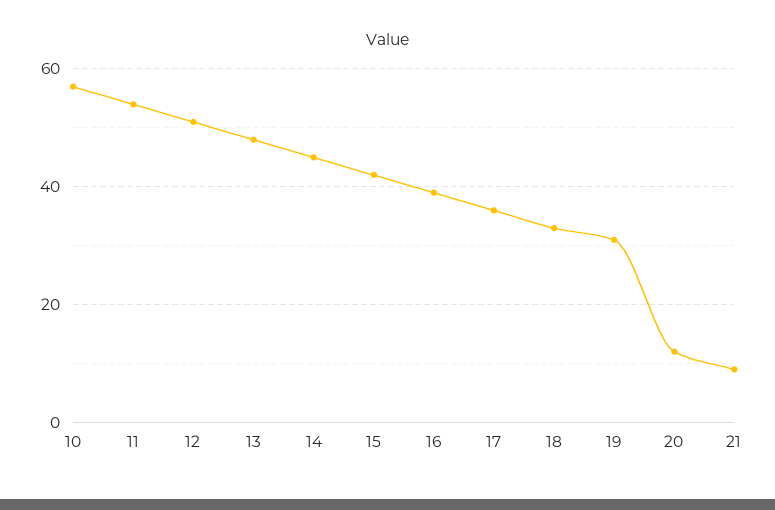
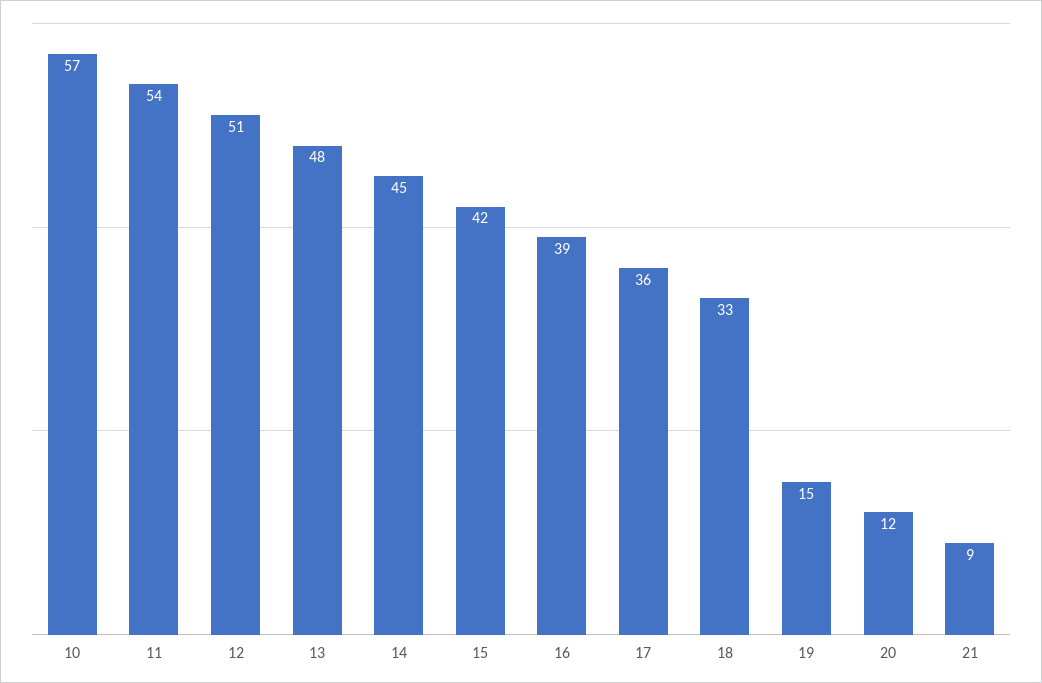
19: 30 -> 15

